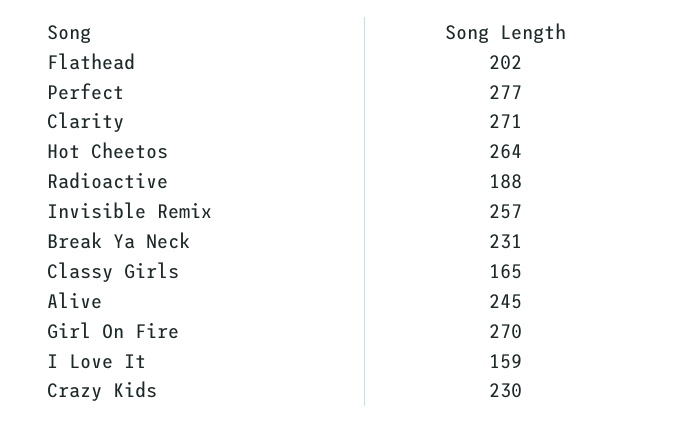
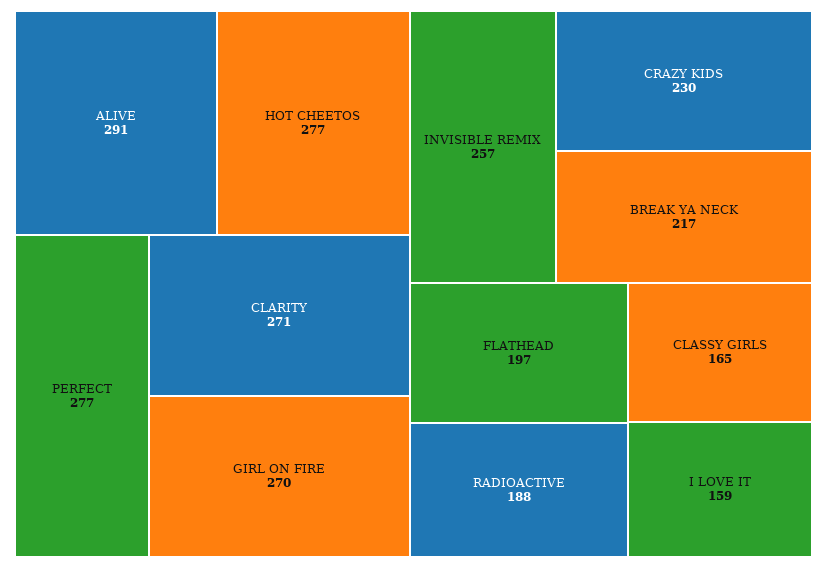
Flathead: 202 -> 197
Hot Cheetos: 264 -> 277
Break Ya Neck: 231 -> 217
Alive: 245 -> 291

